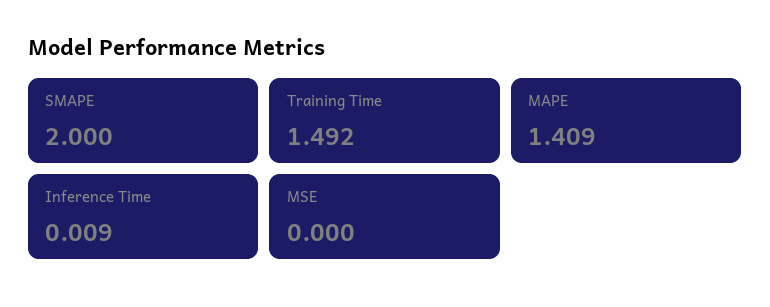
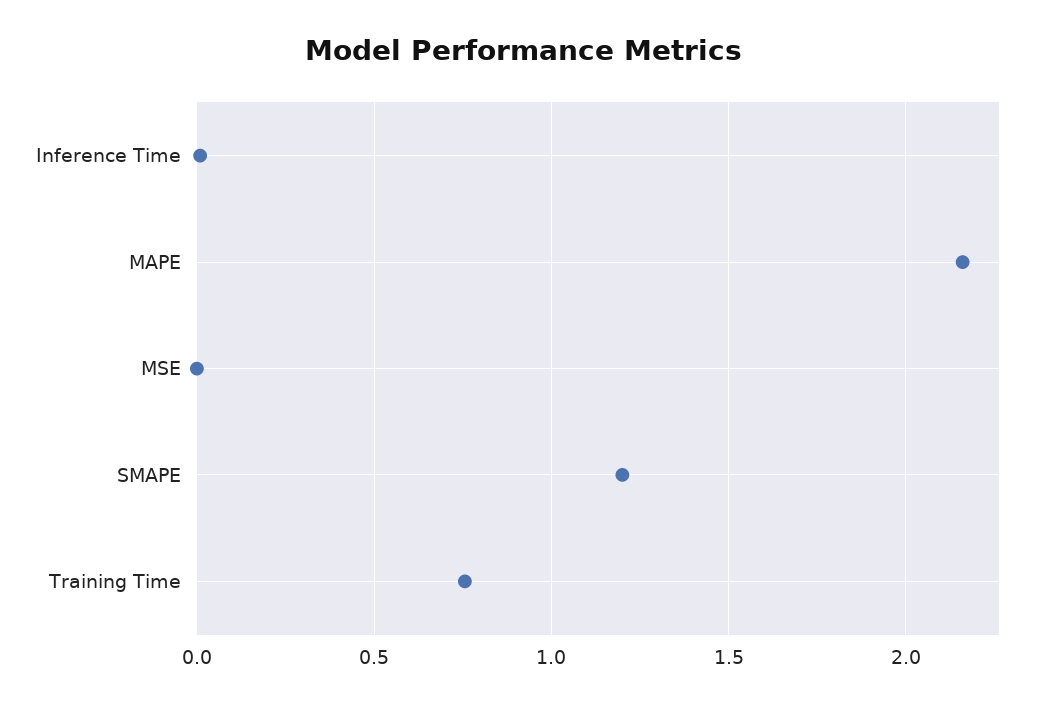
SMAPE: 2 -> 1.2
Training Time: 1.492 -> 0.75
MAPE: 1.409 -> 2.15

